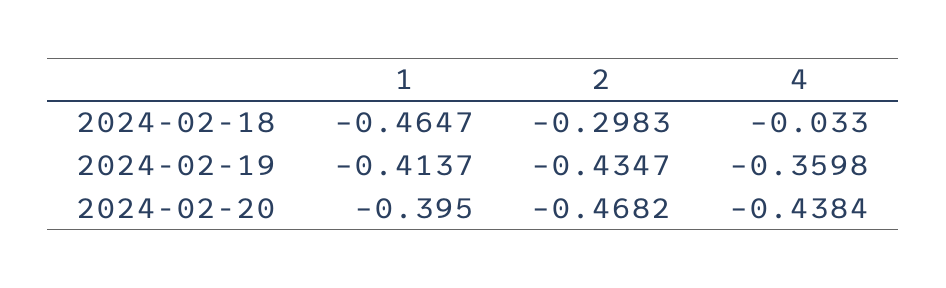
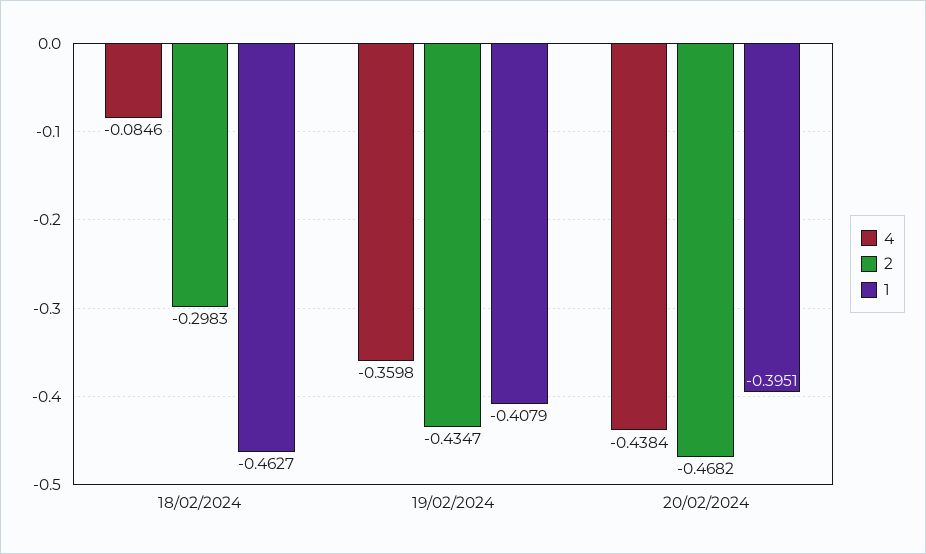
1, 2024-02-18: -0.4647 -> -0.4627
4, 2024-02-18: -0.033 -> -0.0846
1, 2024-02-19: -0.4137 -> -0.4079
1, 2024-02-20: -0.395 -> -0.3951

